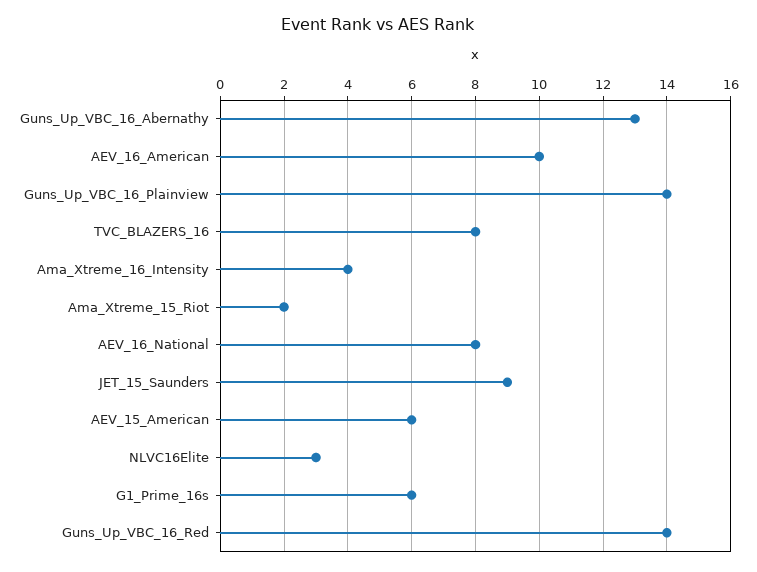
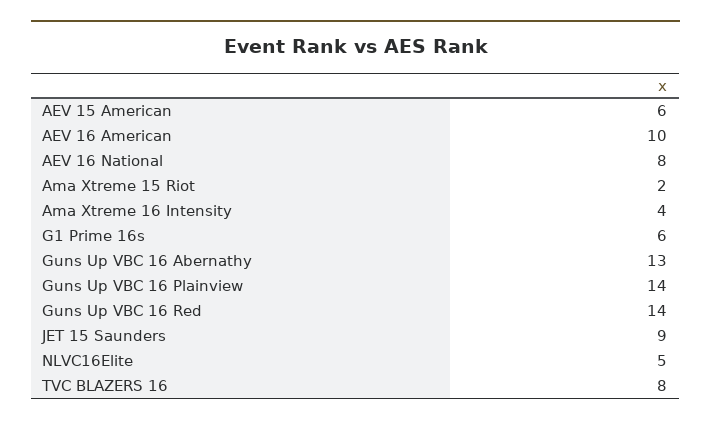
NLVC16Elite: 3 -> 5

